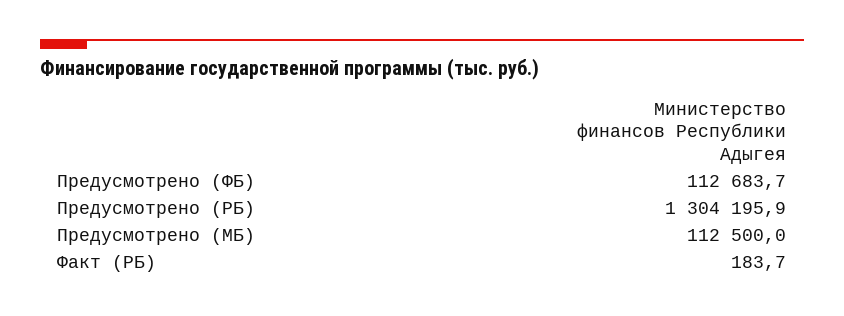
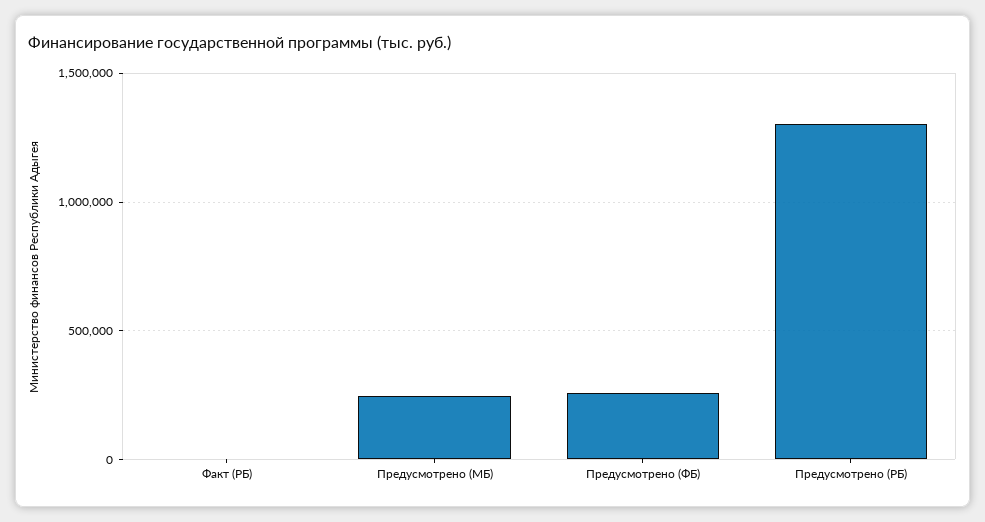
Предусмотрено (ФБ): 112683.7 -> 250000
Предусмотрено (МБ): 112500 -> 250000

